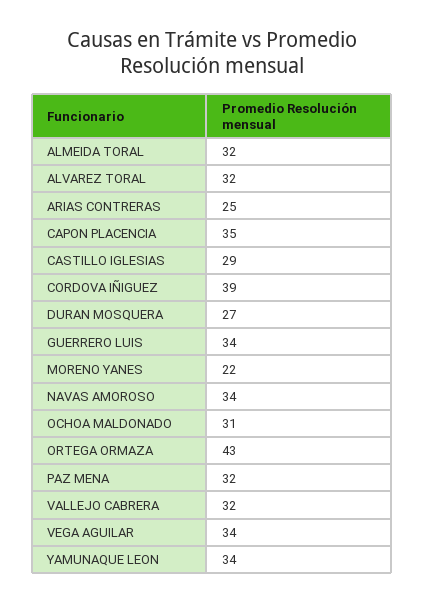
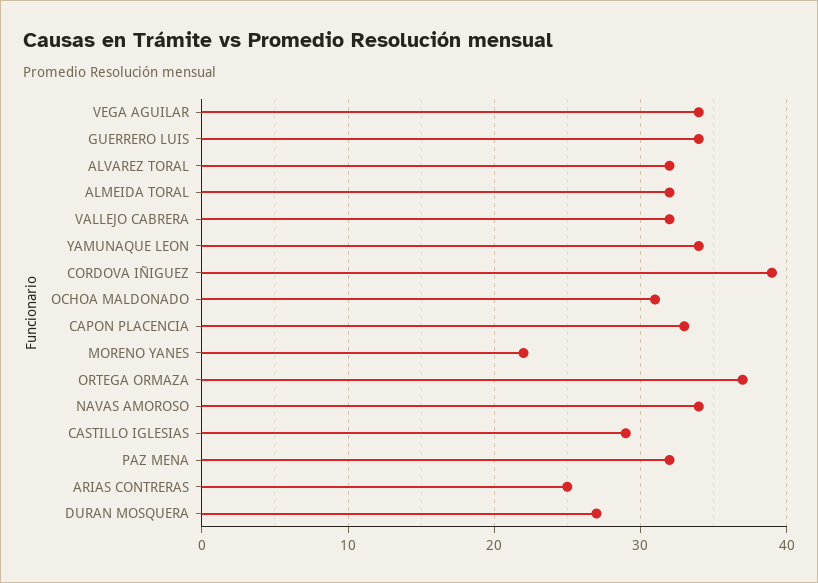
CAPON PLACENCIA: 35 -> 33
ORTEGA ORMAZA: 43 -> 37

